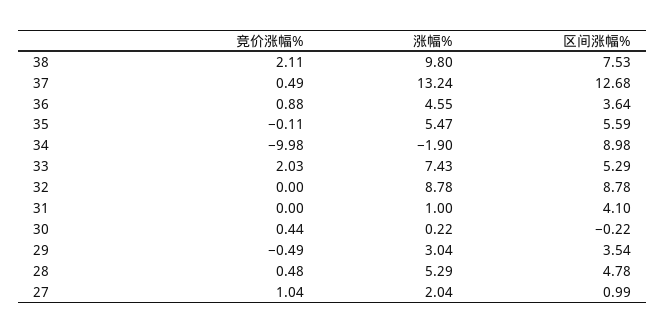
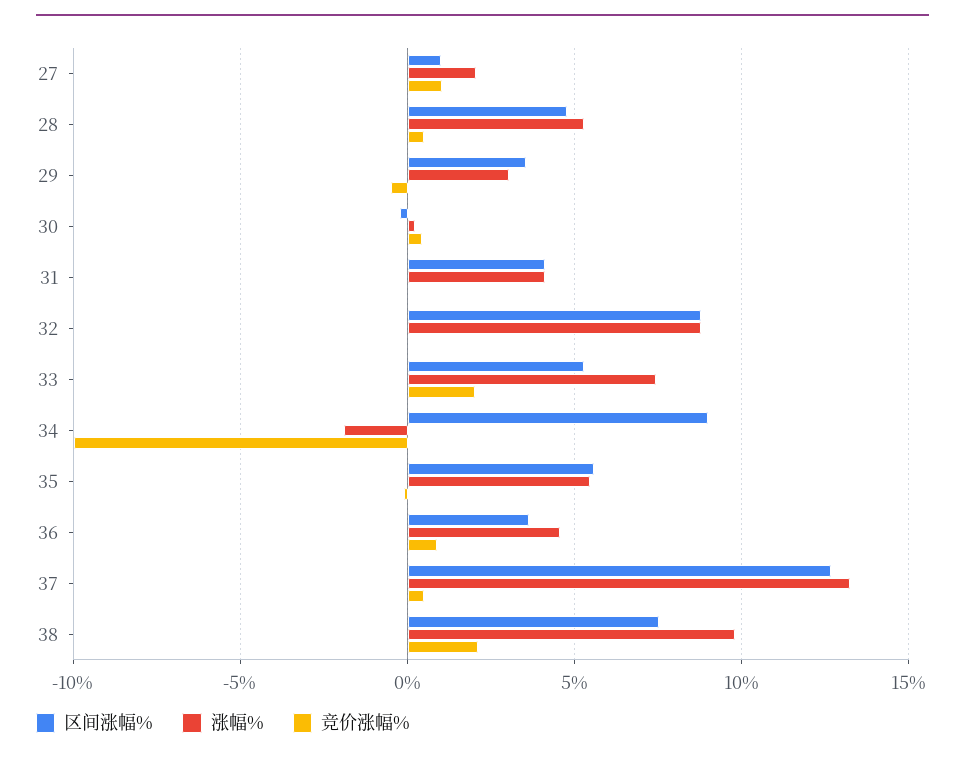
涨幅%, 31: 1 -> 4

